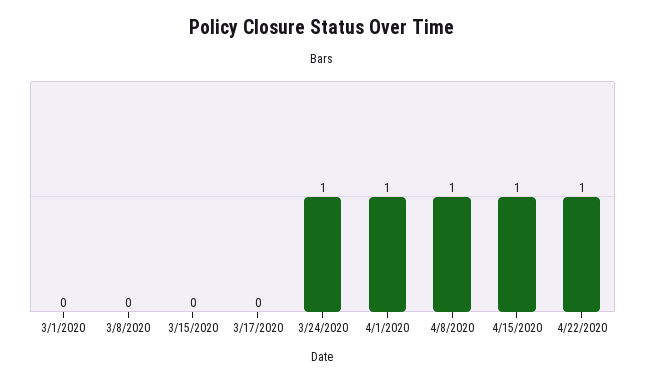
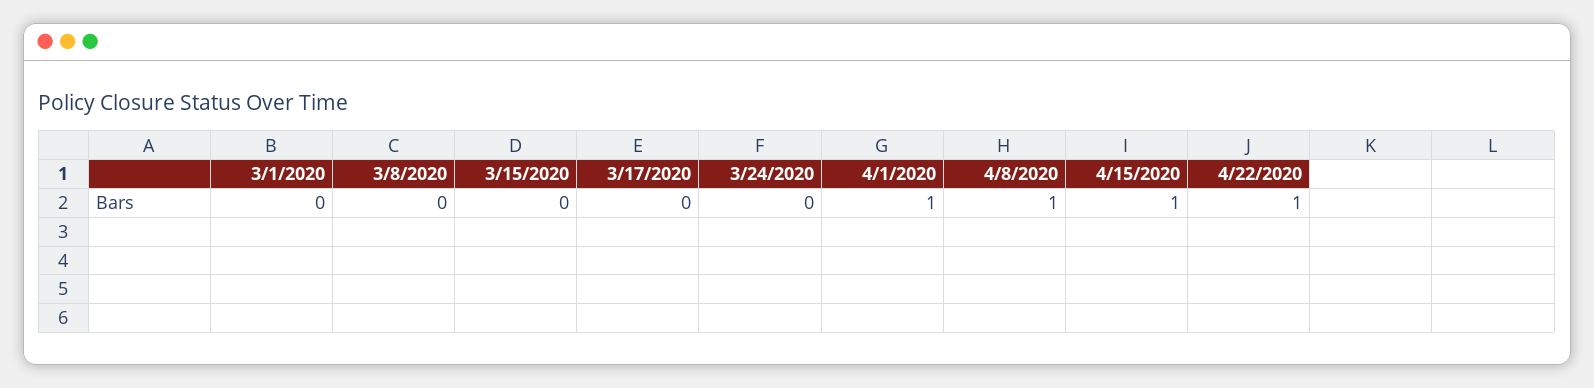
3/24/2020: 1 -> 0

